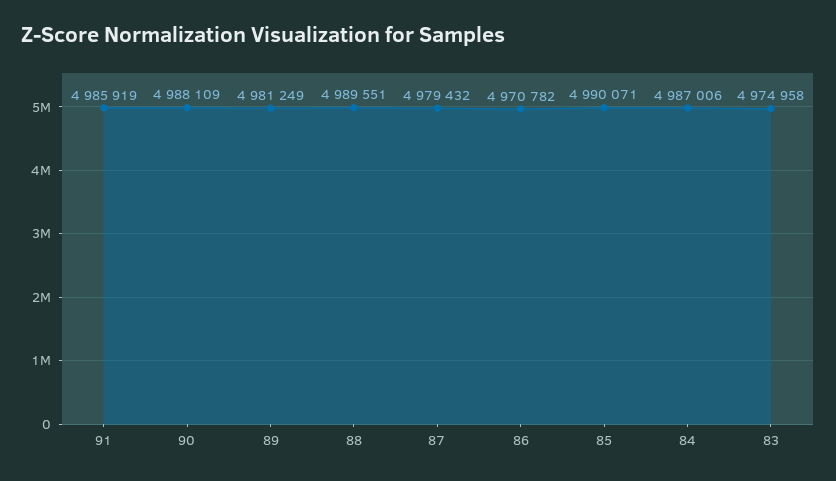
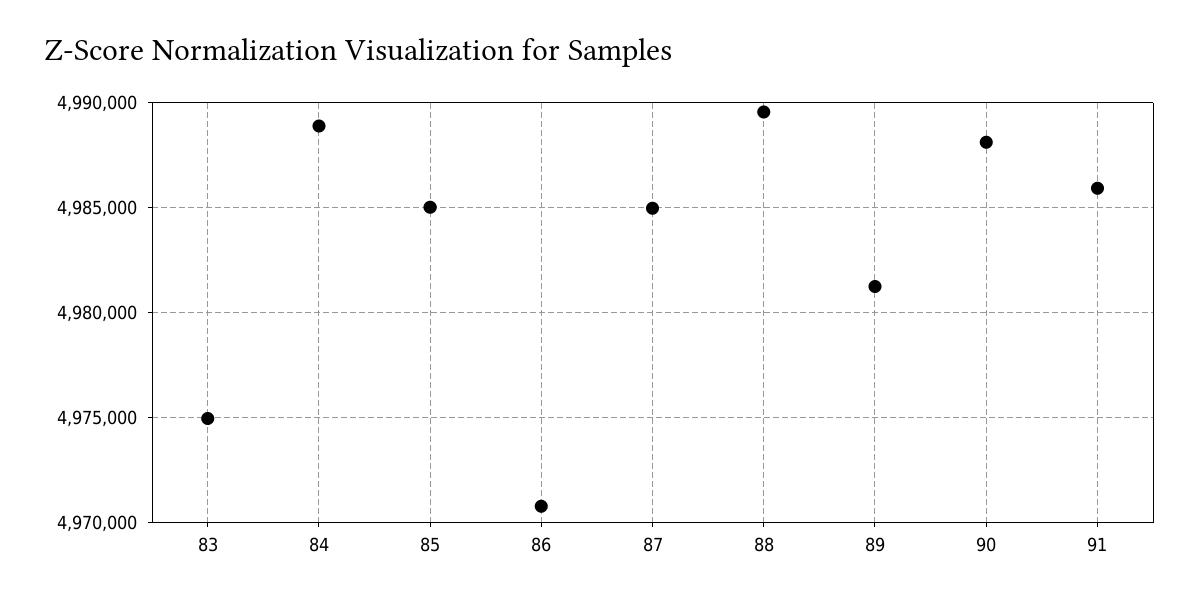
87: 4979432 -> 4985000
85: 4990071 -> 4985000
84: 4987006 -> 4989000

